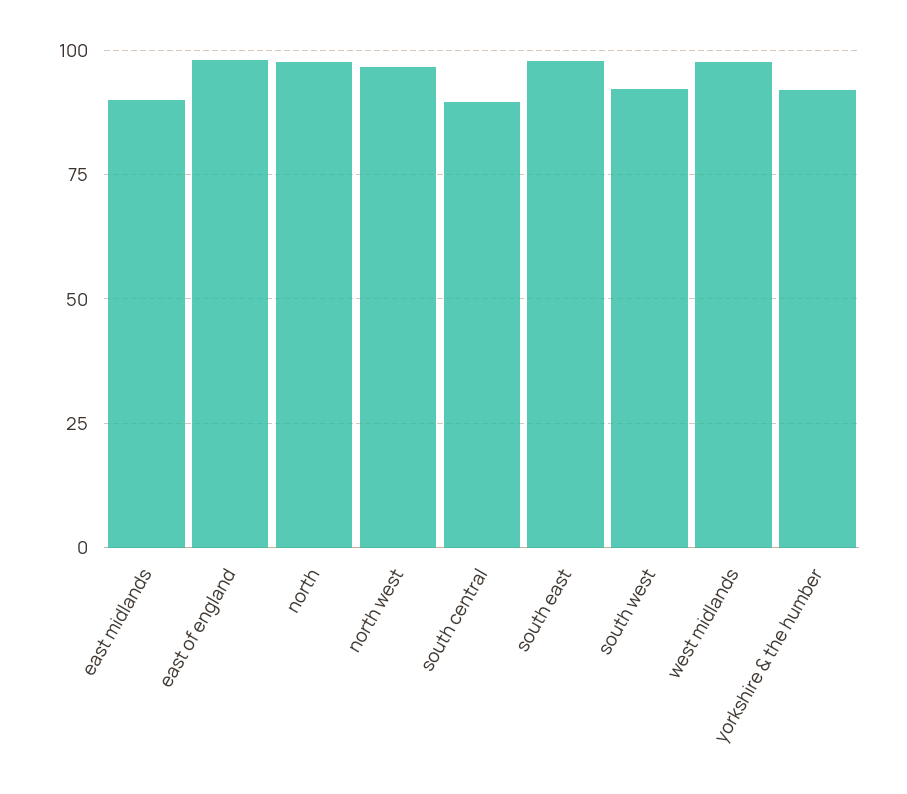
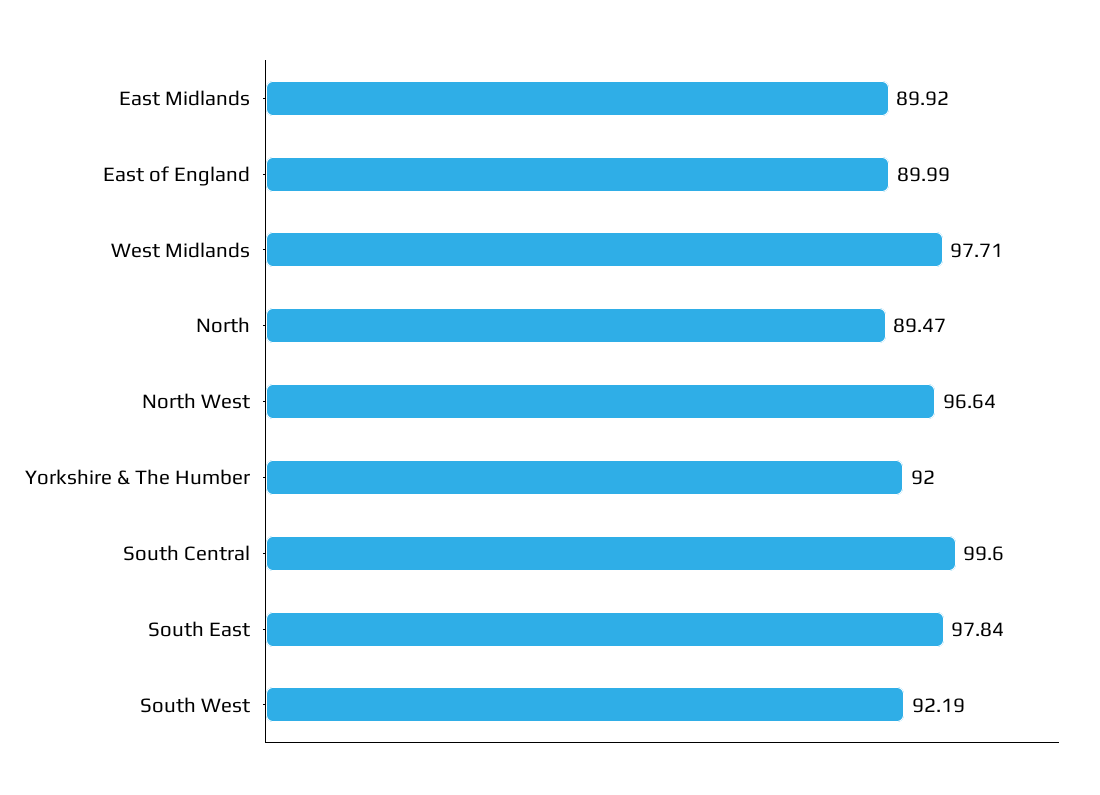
east of england: 97.5 -> 89.99
north: 97.5 -> 89.47
south central: 90 -> 99.6

